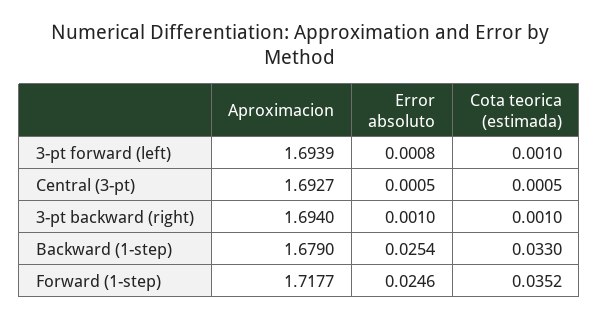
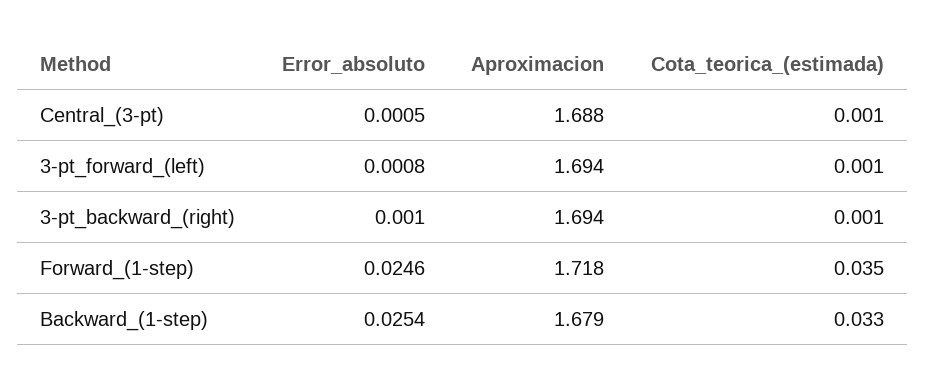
Aproximacion, Central (3-pt): 1.6927 -> 1.688

